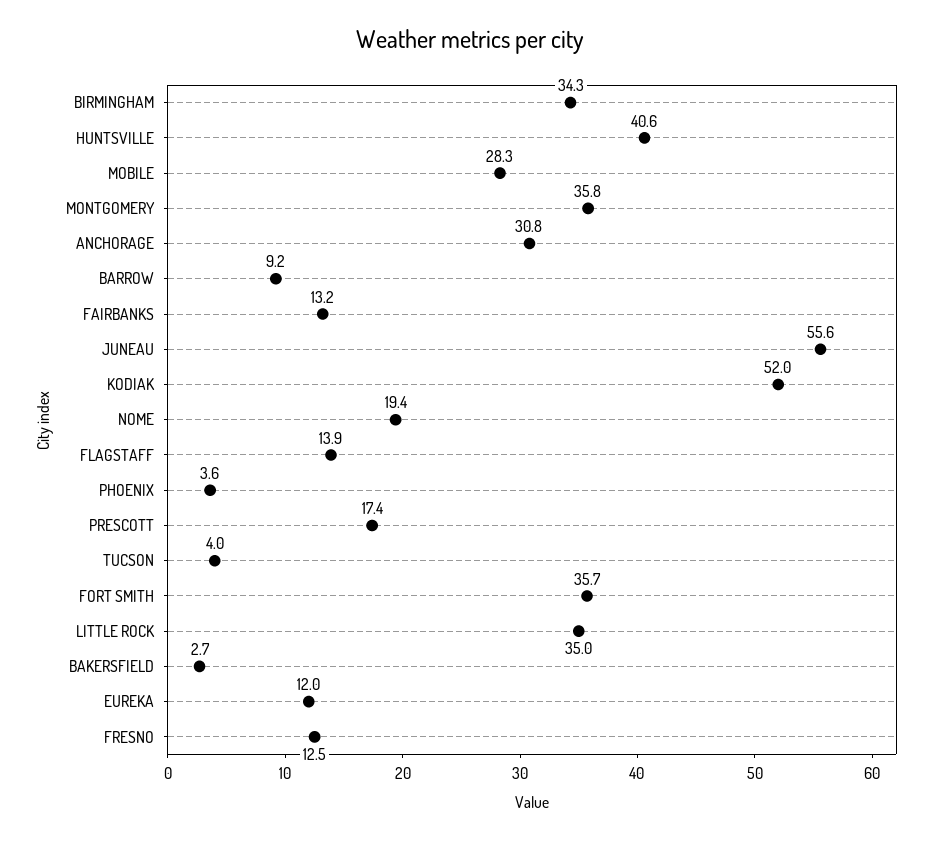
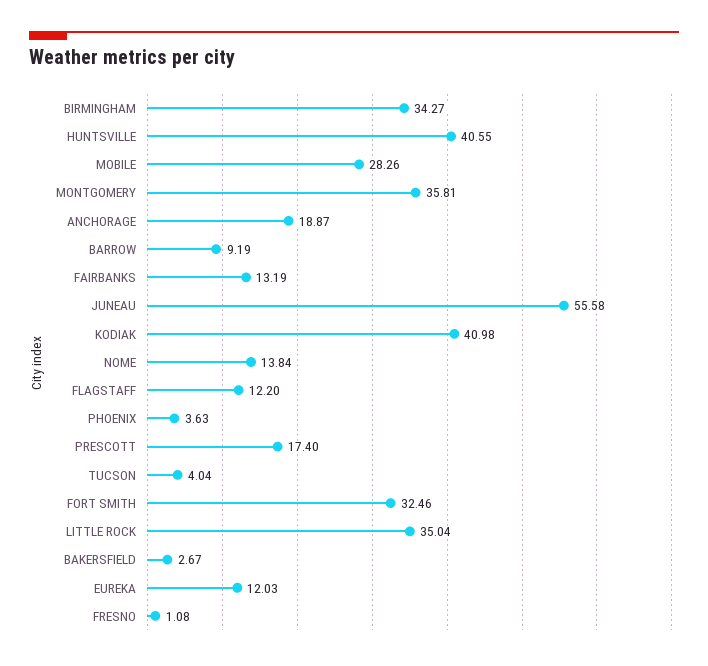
ANCHORAGE: 30.8 -> 18.87
KODIAK: 52 -> 40.98
NOME: 19.4 -> 13.84
FLAGSTAFF: 13.9 -> 12.2
FORT SMITH: 35.7 -> 32.46
FRESNO: 12.5 -> 1.08

